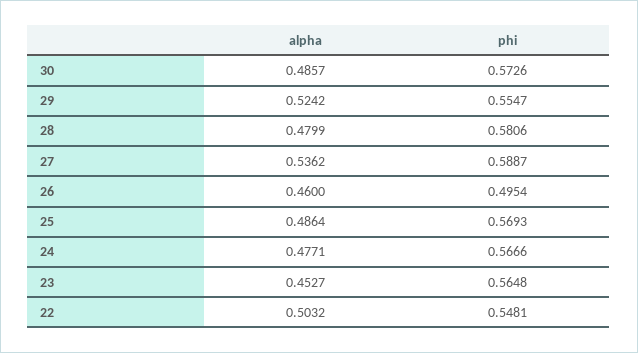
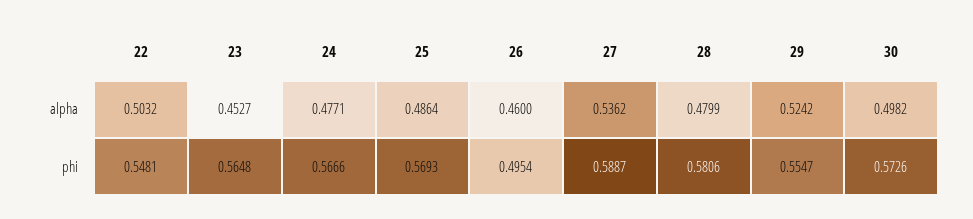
alpha, 30: 0.4857 -> 0.4982

